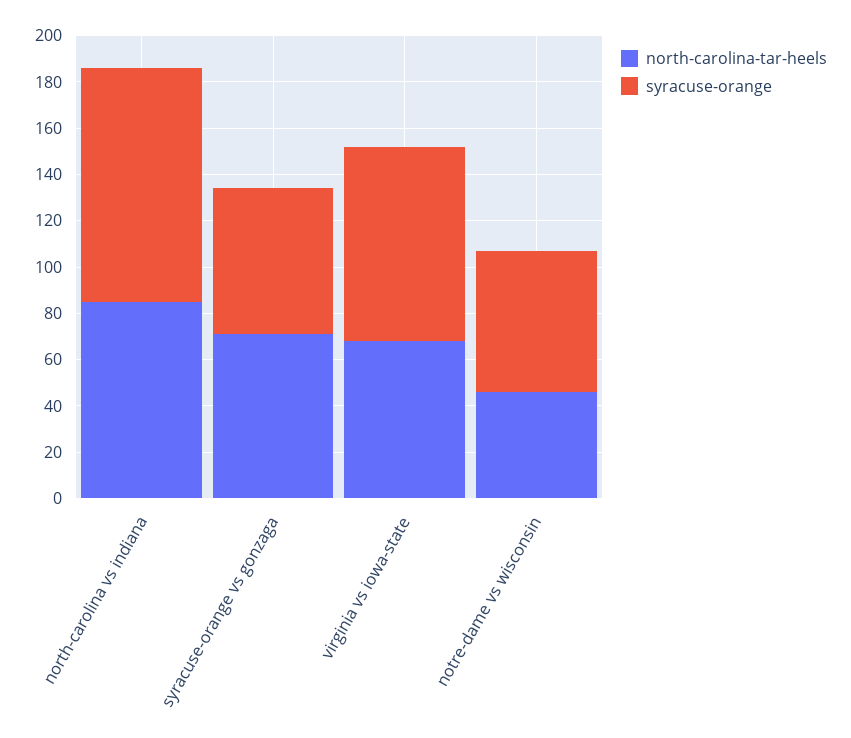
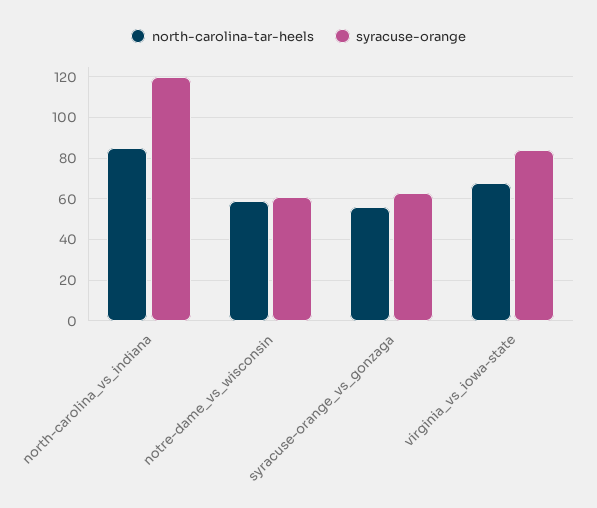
syracuse-orange, north-carolina vs indiana: 100 -> 120
north-carolina-tar-heels, syracuse-orange vs gonzaga: 70 -> 55
north-carolina-tar-heels, notre-dame vs wisconsin: 45 -> 60

